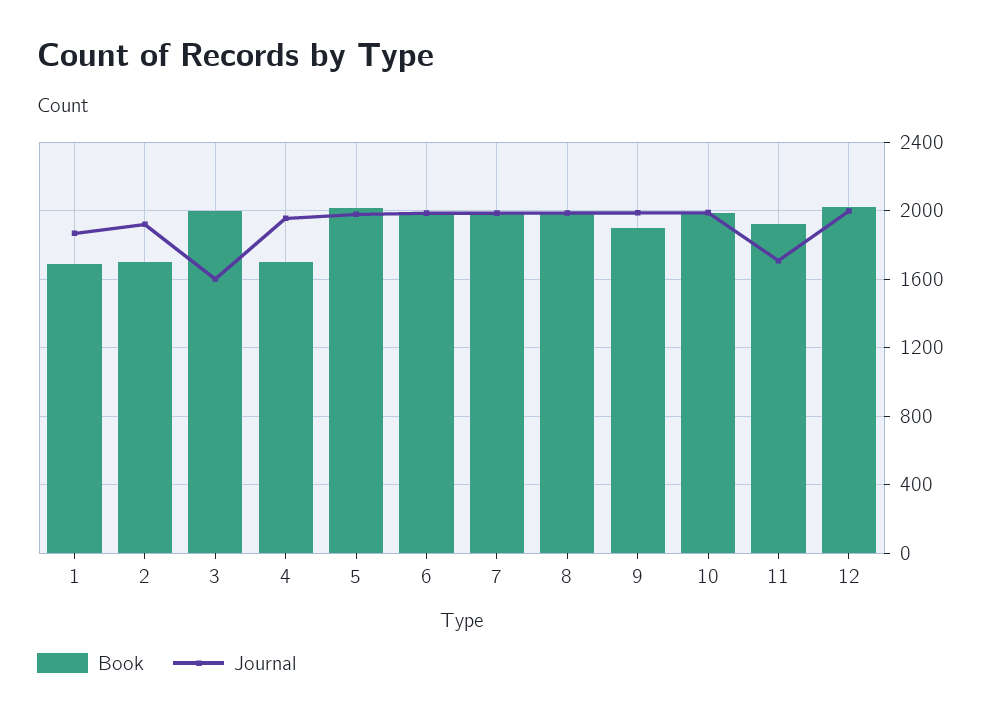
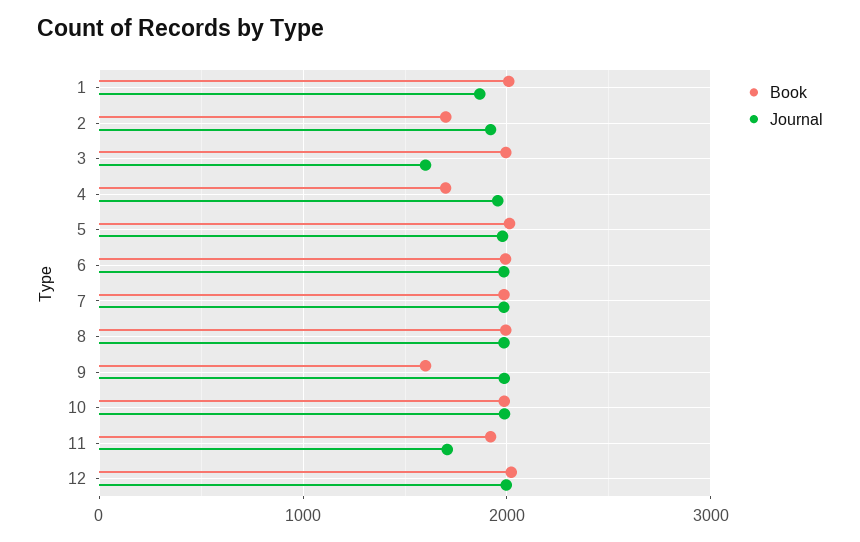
Book, 1: 1700 -> 2000
Book, 9: 1900 -> 1600

